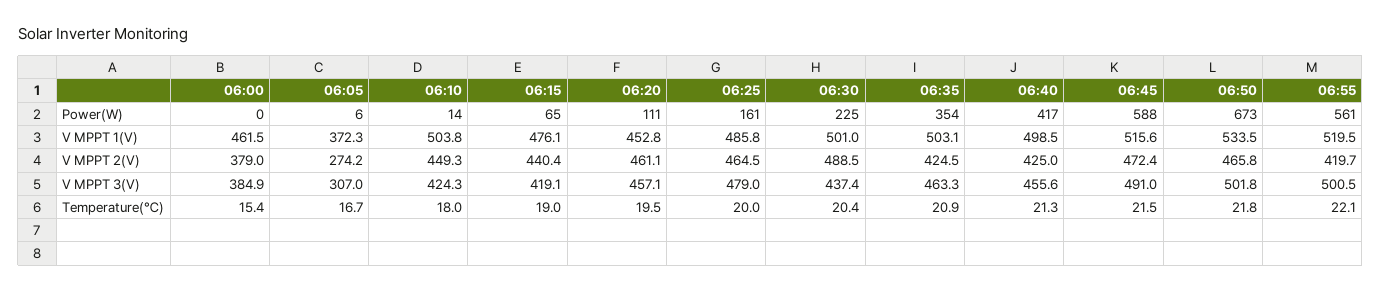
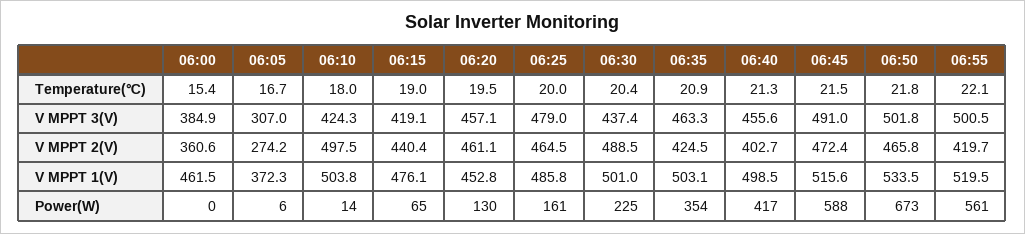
06:20, Power(W): 111 -> 130
06:00, V MPPT 2(V): 379 -> 360.6
06:10, V MPPT 2(V): 449.3 -> 497.5
06:40, V MPPT 2(V): 425 -> 402.7

